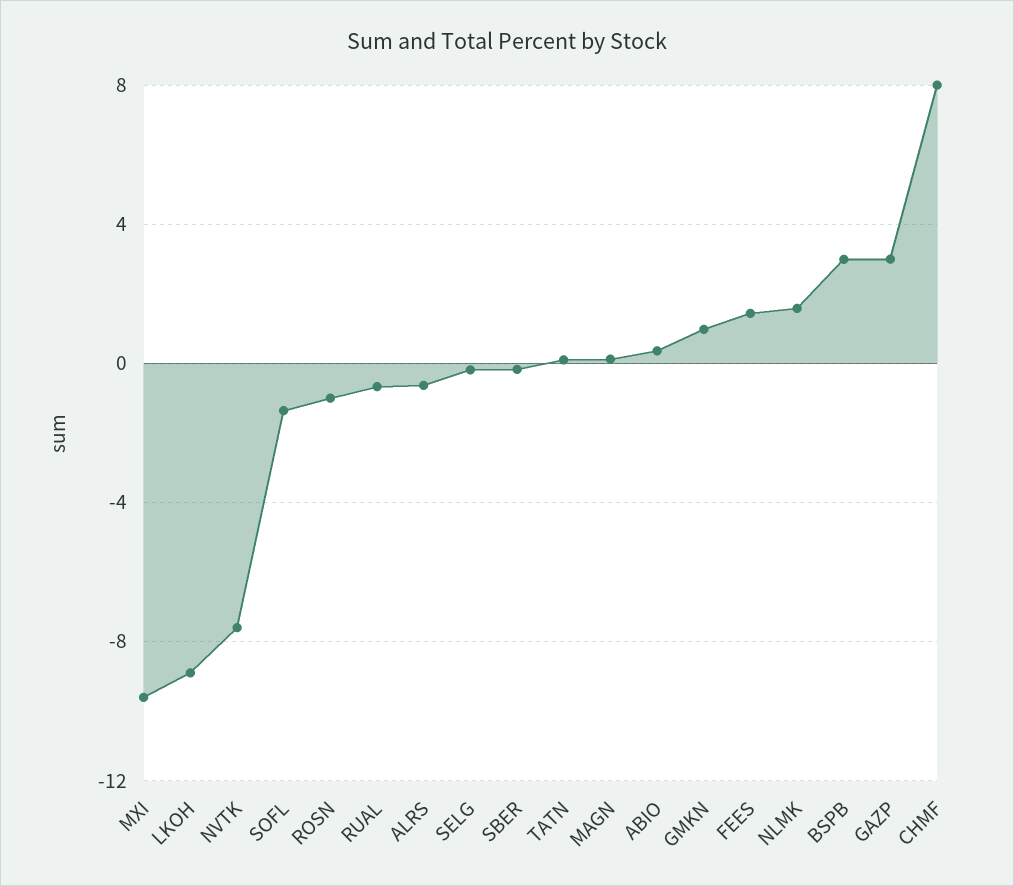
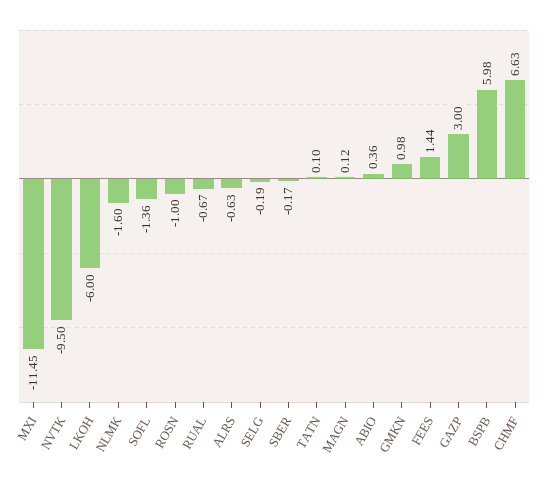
MXI: -9.5 -> -11.45
LKOH: -9 -> -6
NVTK: -7.5 -> -9.5
NLMK: 1.5 -> -1.6
BSPB: 3 -> 5.98
CHMF: 8 -> 6.63

